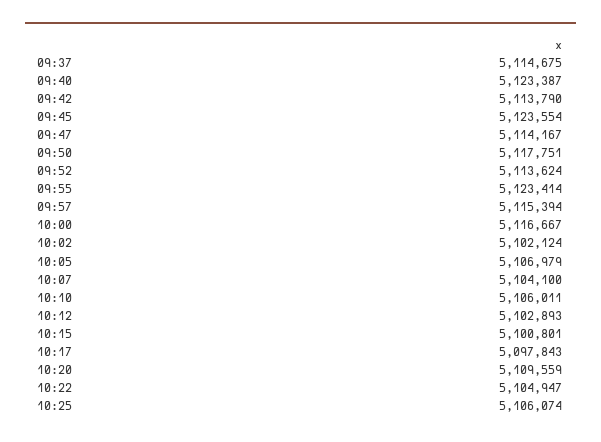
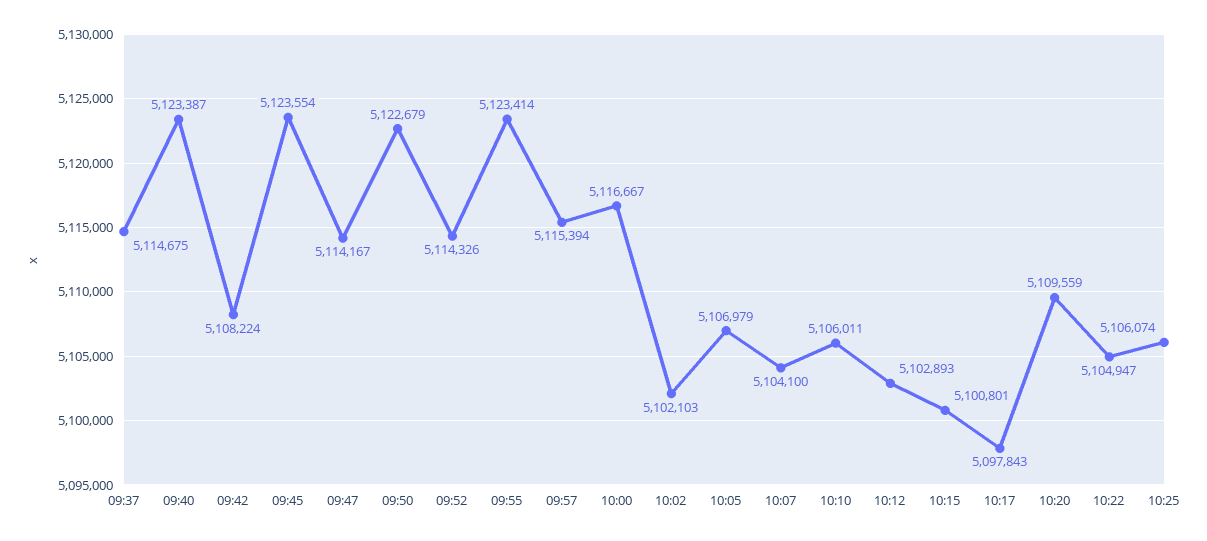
09:42: 5113790 -> 5108224
09:50: 5117751 -> 5122679
09:52: 5113624 -> 5114326
10:02: 5102124 -> 5102103

